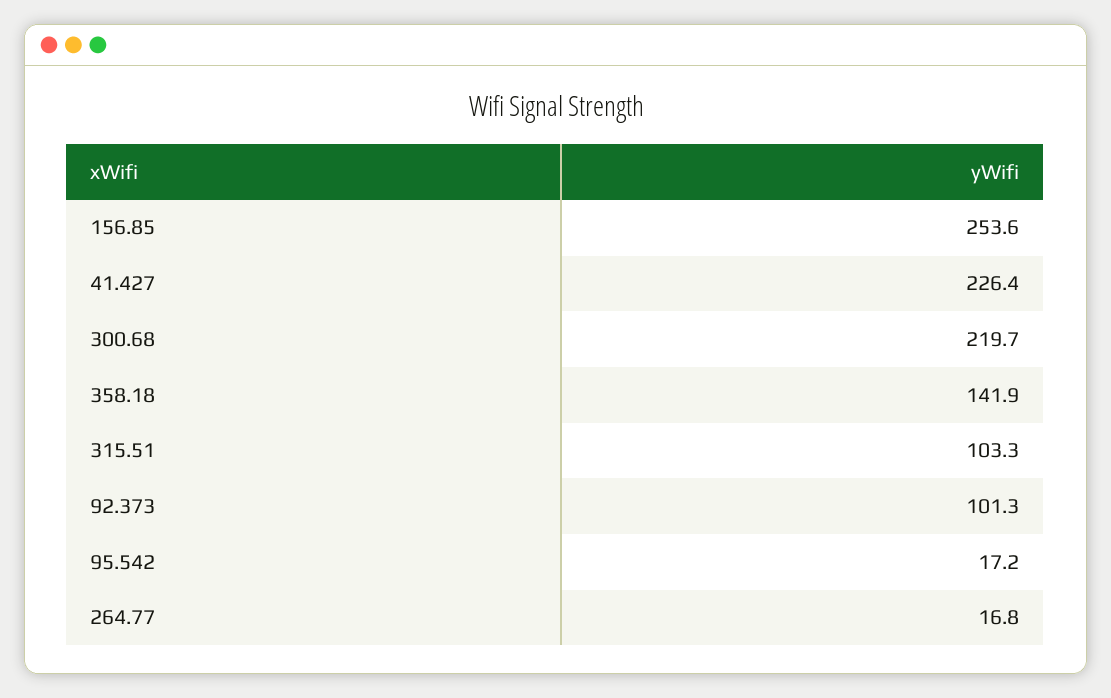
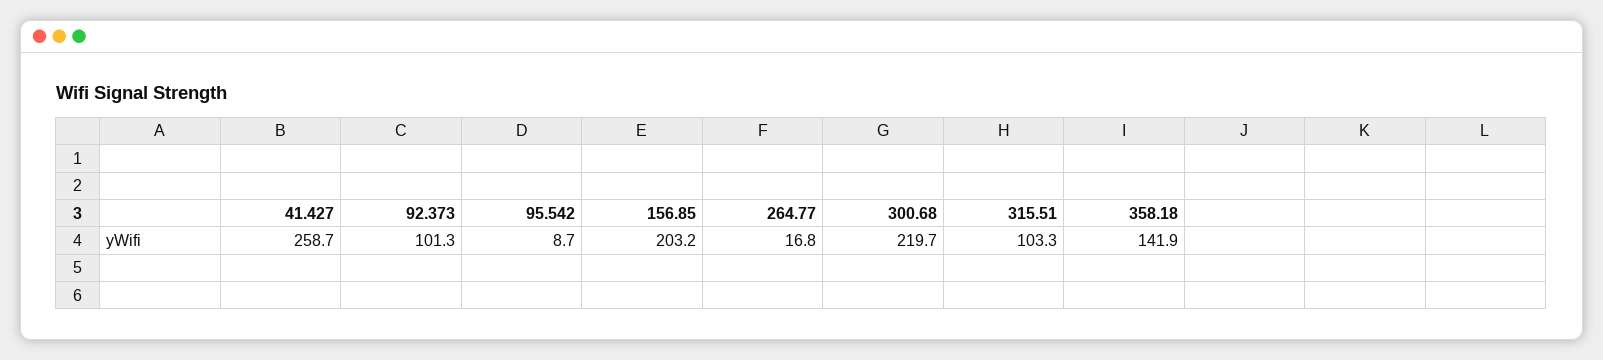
156.85: 253.6 -> 203.2
41.427: 226.4 -> 258.7
95.542: 17.2 -> 8.7

